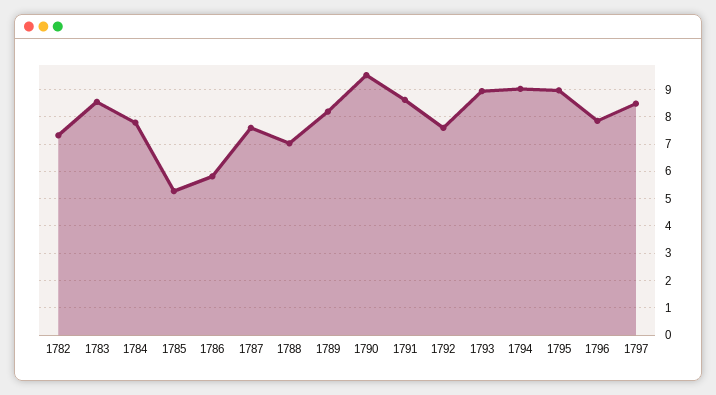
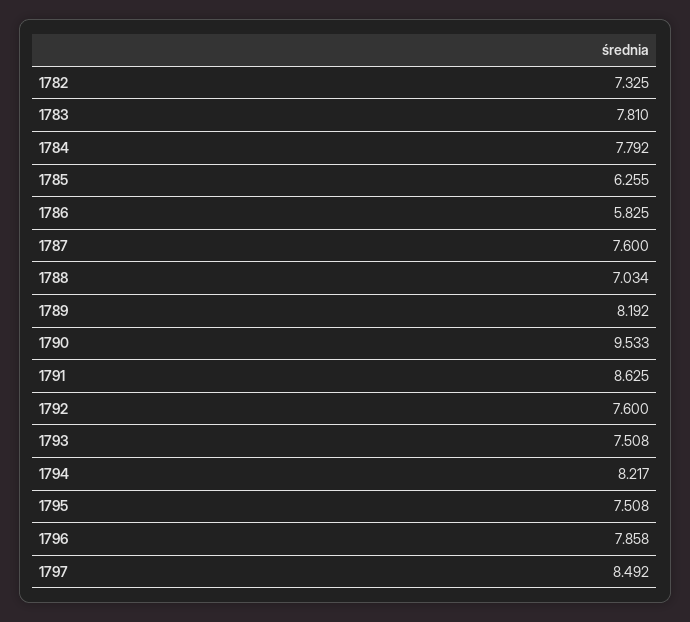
1783: 8.5 -> 7.81
1785: 5.25 -> 6.255
1793: 9 -> 7.508
1794: 9 -> 8.217
1795: 9 -> 7.508

